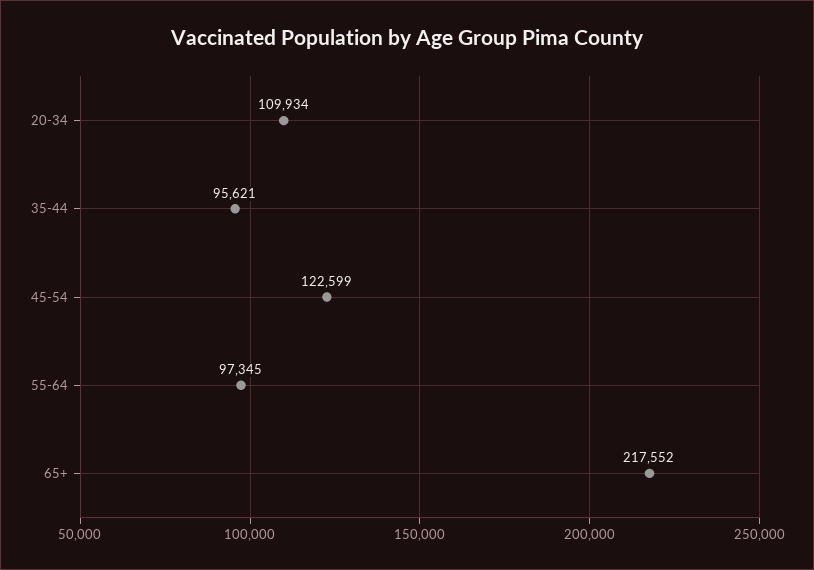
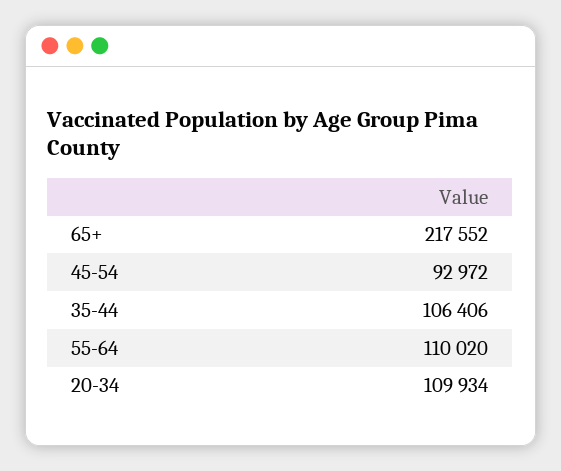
35-44: 95621 -> 106406
45-54: 122599 -> 92972
55-64: 97345 -> 110020

